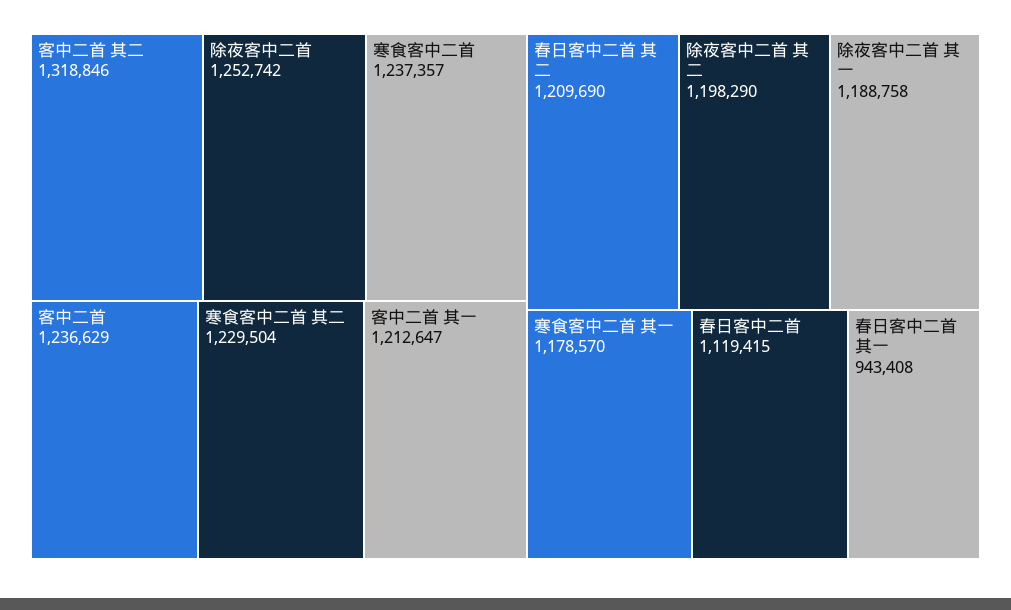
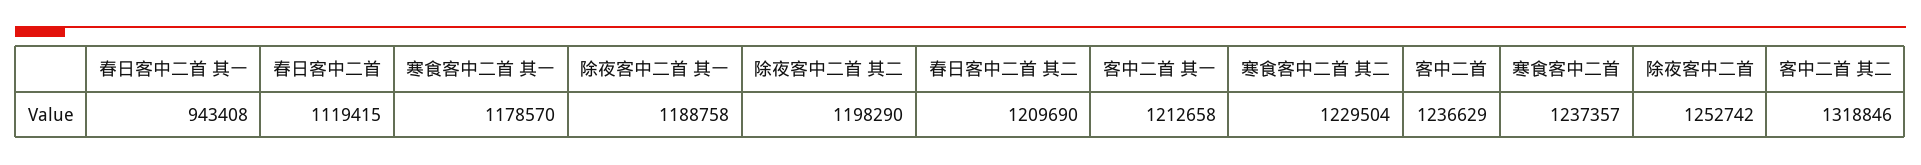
客中二首 其一: 1212647 -> 1212658

